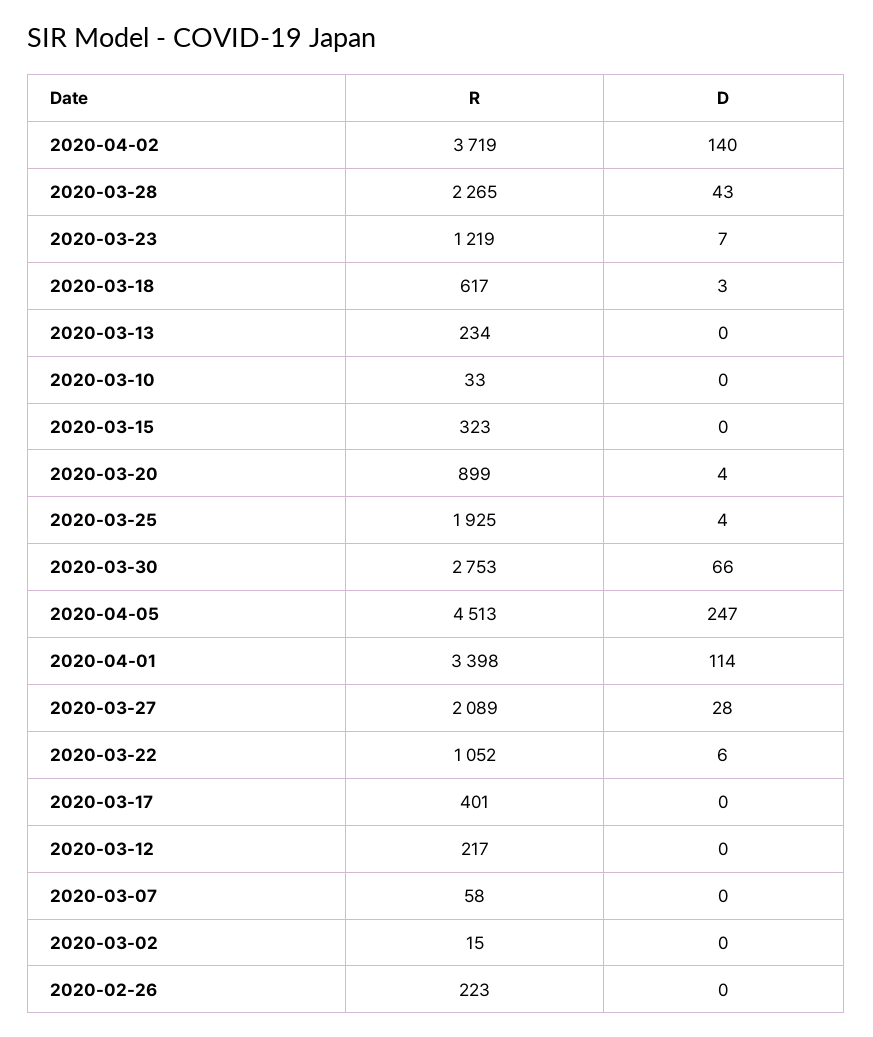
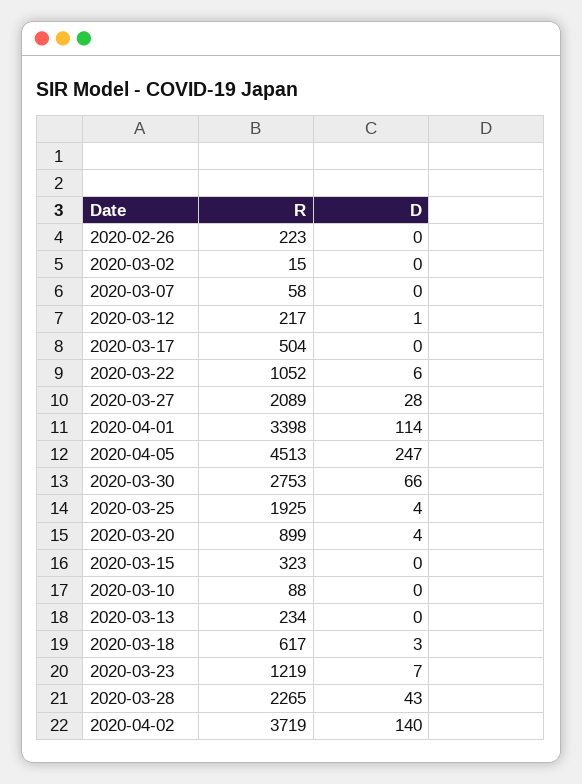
R, 2020-03-10: 33 -> 88
R, 2020-03-17: 401 -> 504
D, 2020-03-12: 0 -> 1

